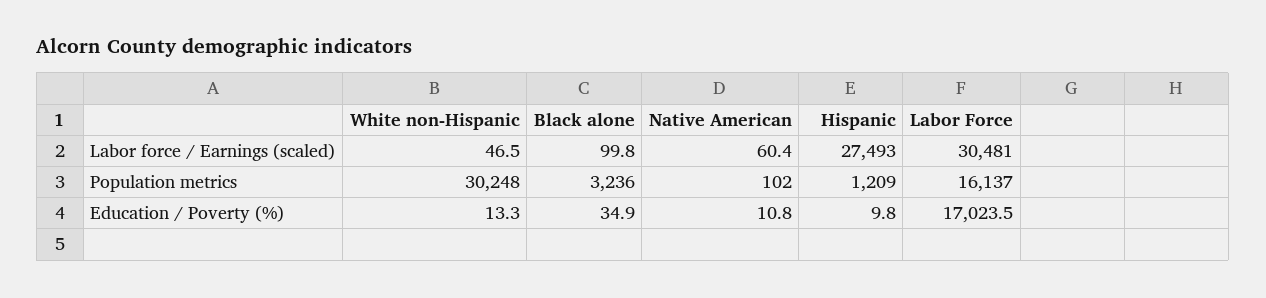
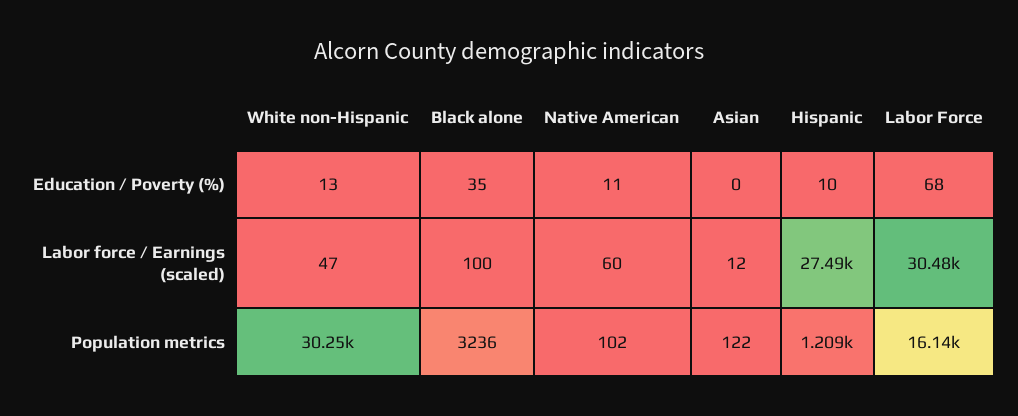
Labor Force, Education / Poverty (%): 17023.5 -> 68
Asian, Education / Poverty (%): none -> 0
Asian, Labor force / Earnings (scaled): none -> 12
Asian, Population metrics: none -> 122

